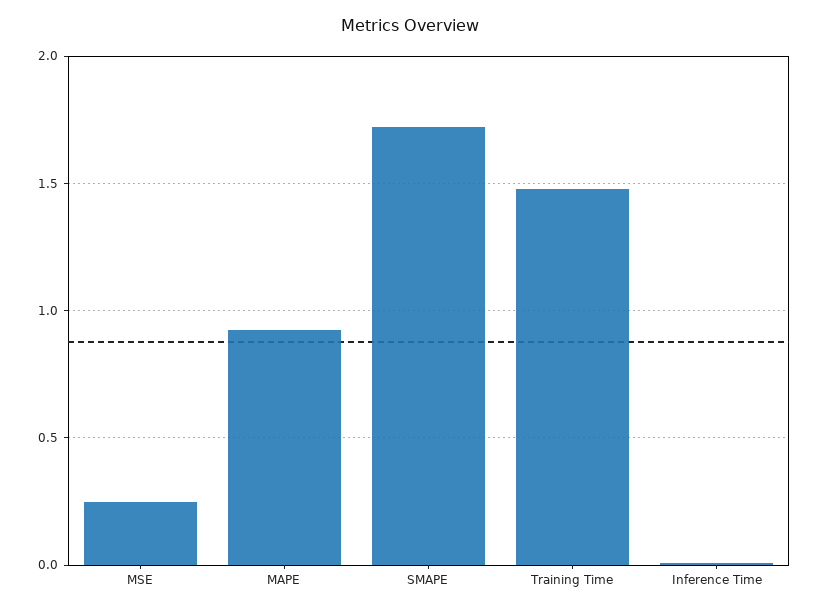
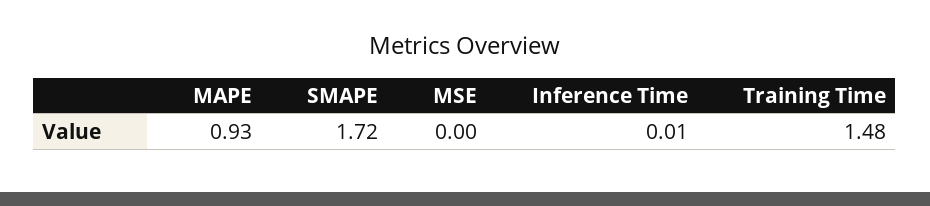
MSE: 0.25 -> 0

